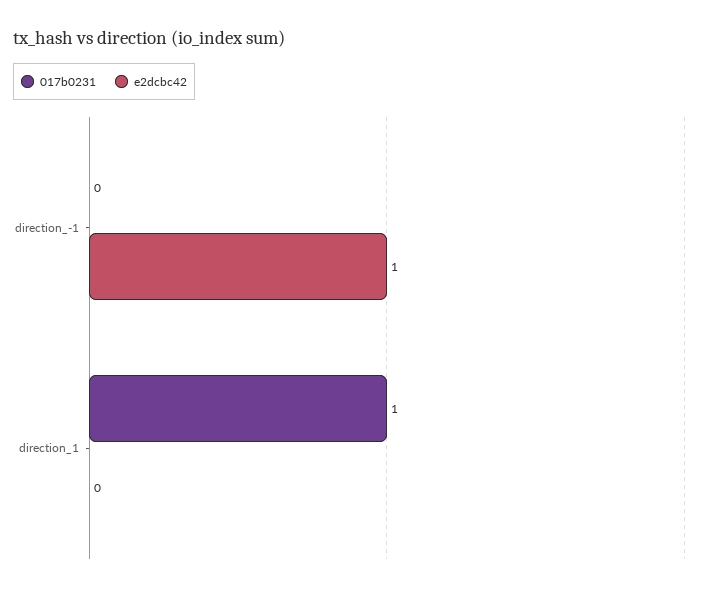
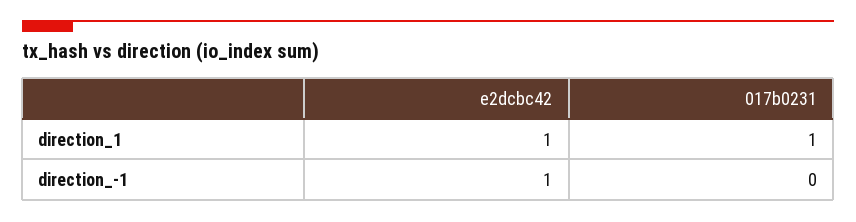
e2dcbc42, direction_1: 0 -> 1

